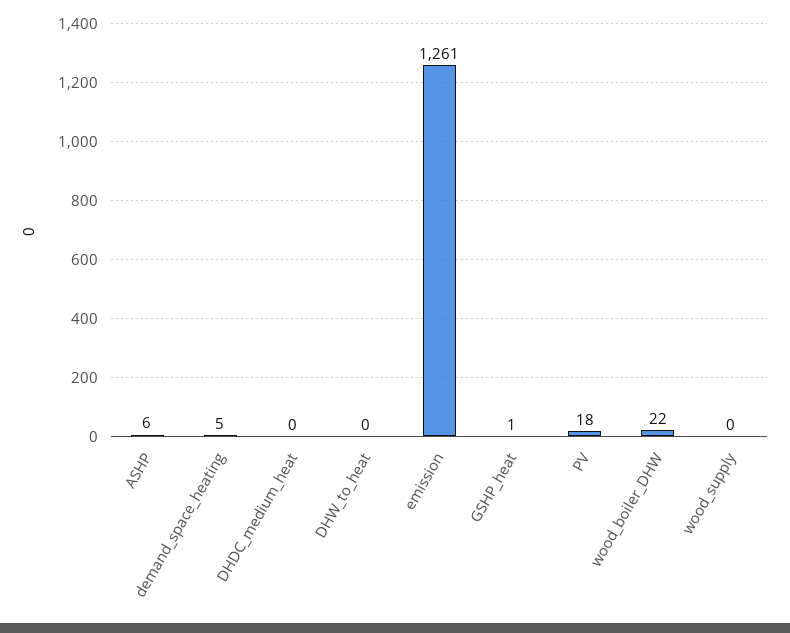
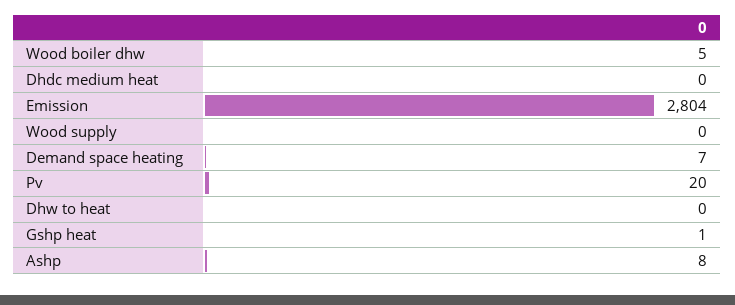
ASHP: 6 -> 8
demand_space_heating: 5 -> 7
emission: 1261 -> 2804
PV: 18 -> 20
wood_boiler_DHW: 22 -> 5

